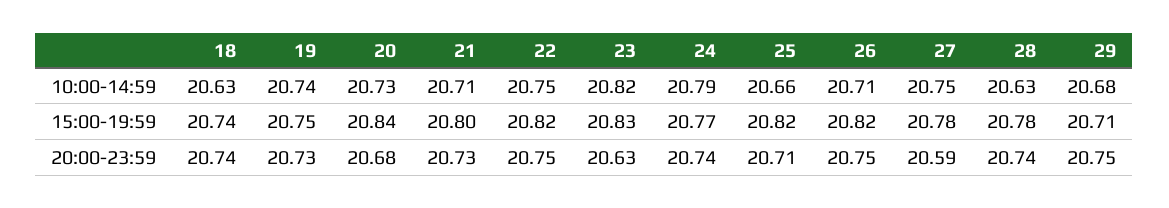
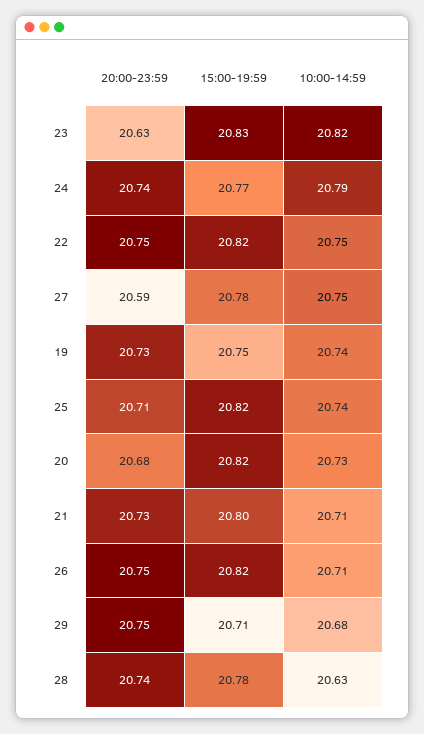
18, 10:00-14:59: 20.63 -> none
25, 10:00-14:59: 20.66 -> 20.74
18, 15:00-19:59: 20.74 -> none
20, 15:00-19:59: 20.84 -> 20.82
18, 20:00-23:59: 20.74 -> none

